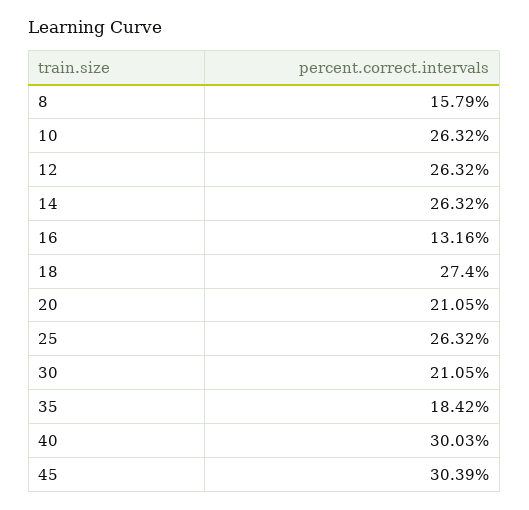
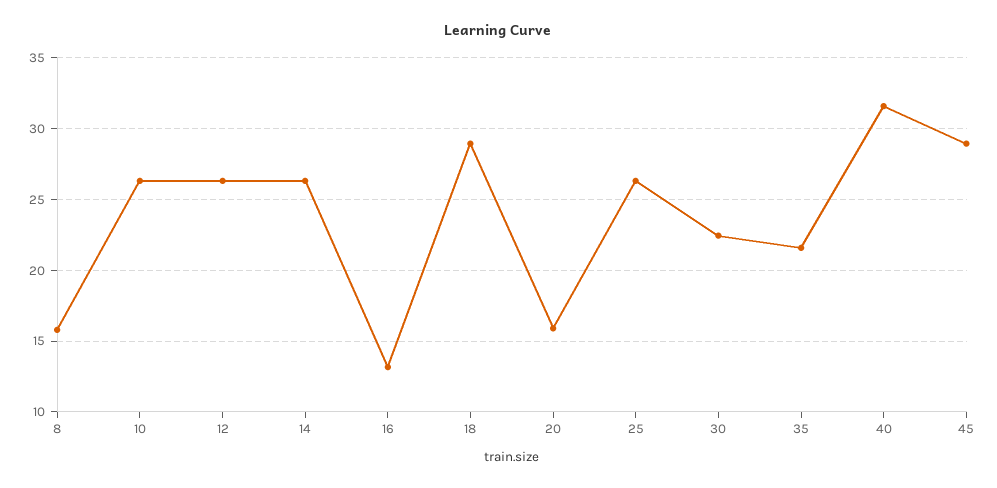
18: 27.4 -> 29
20: 21.05 -> 16
30: 21.05 -> 22.5
35: 18.42 -> 21.5
40: 30.03 -> 31.5
45: 30.39 -> 29

